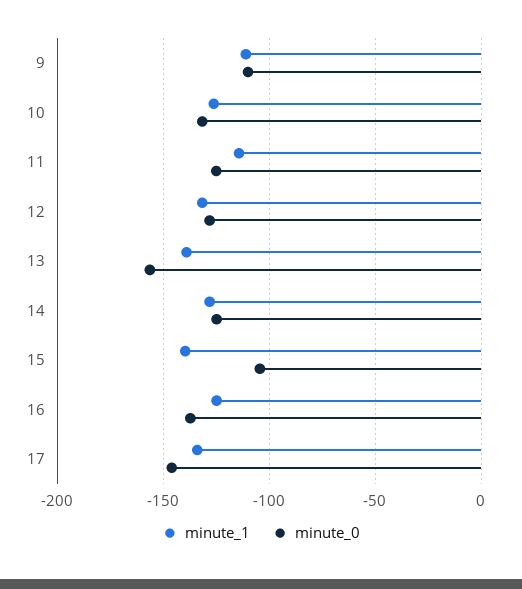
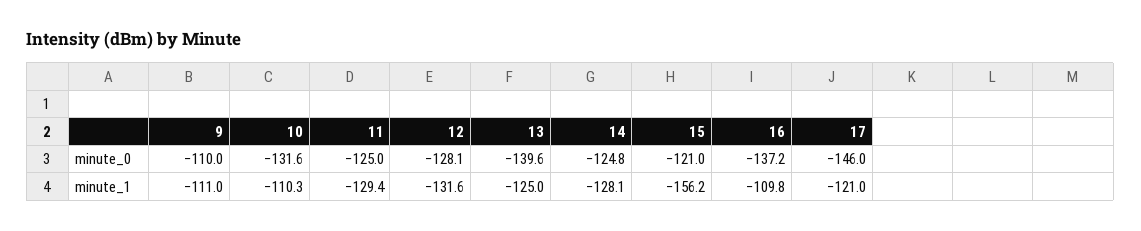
minute_1, 10: -125 -> -110.3
minute_1, 11: -115 -> -129.4
minute_1, 13: -140 -> -125
minute_0, 13: -155 -> -139.6
minute_1, 15: -140 -> -156.2
minute_0, 15: -105 -> -121
minute_1, 16: -125 -> -109.8
minute_1, 17: -135 -> -121

